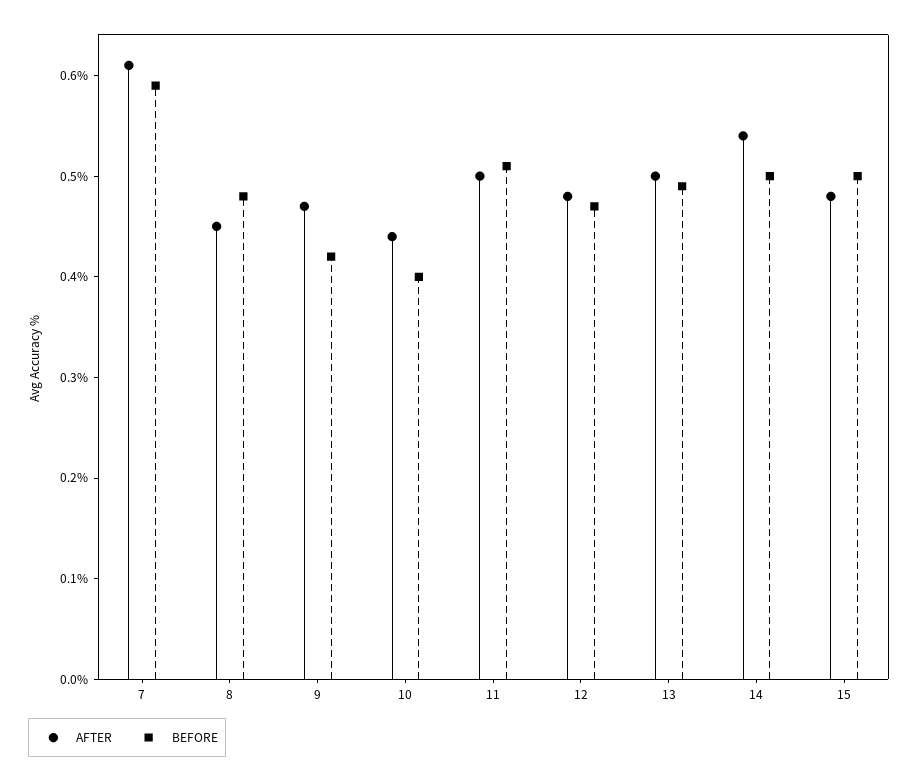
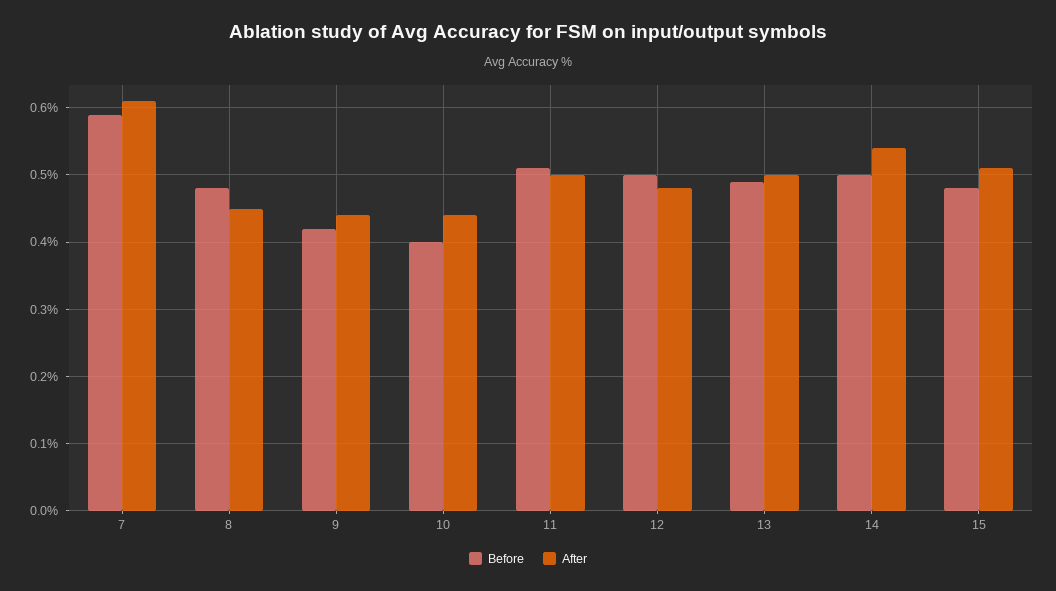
AFTER, 9: 0.47 -> 0.44
BEFORE, 12: 0.47 -> 0.5
AFTER, 15: 0.48 -> 0.51
BEFORE, 15: 0.5 -> 0.48

